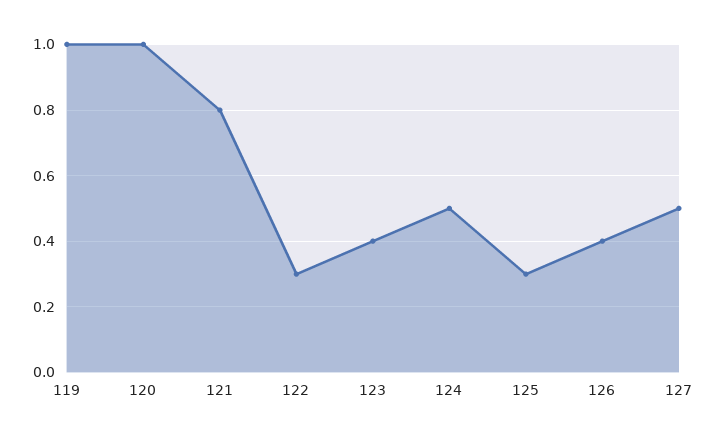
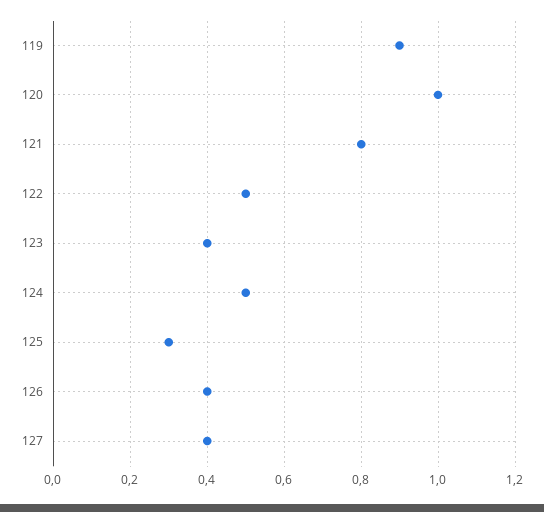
119: 1 -> 0.9
122: 0.3 -> 0.5
127: 0.5 -> 0.4

